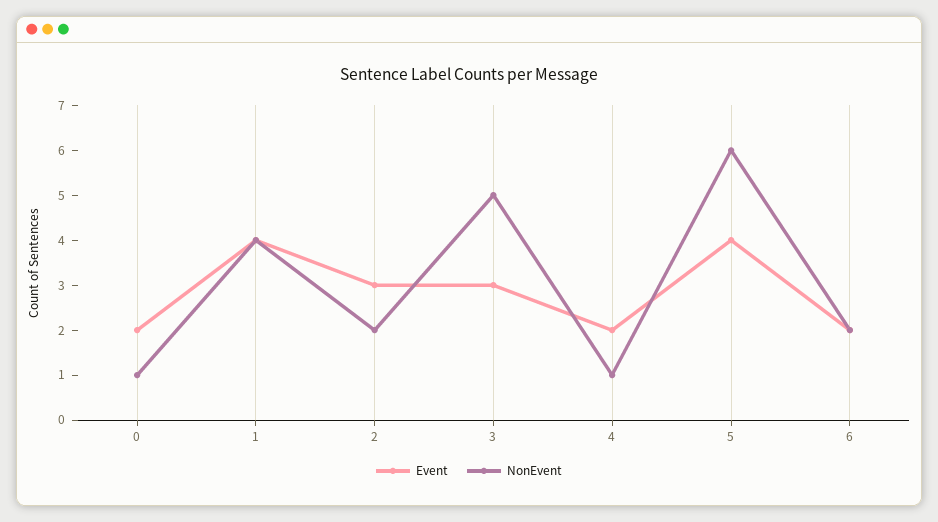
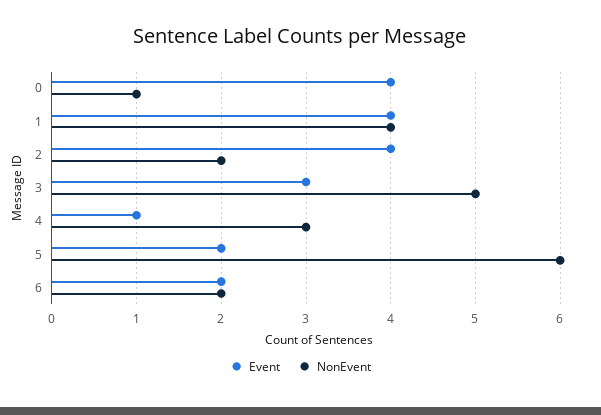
Event, 0: 2 -> 4
Event, 2: 3 -> 4
Event, 4: 2 -> 1
NonEvent, 4: 1 -> 3
Event, 5: 4 -> 2

